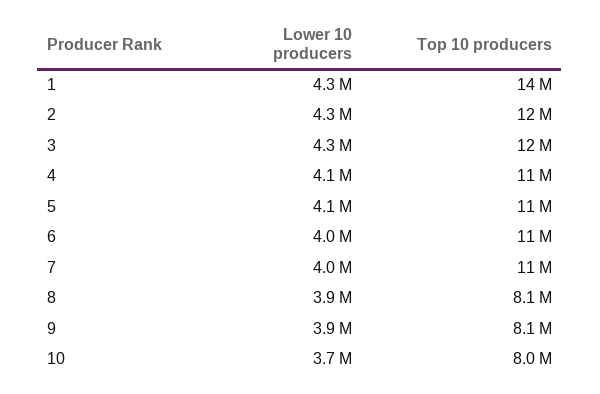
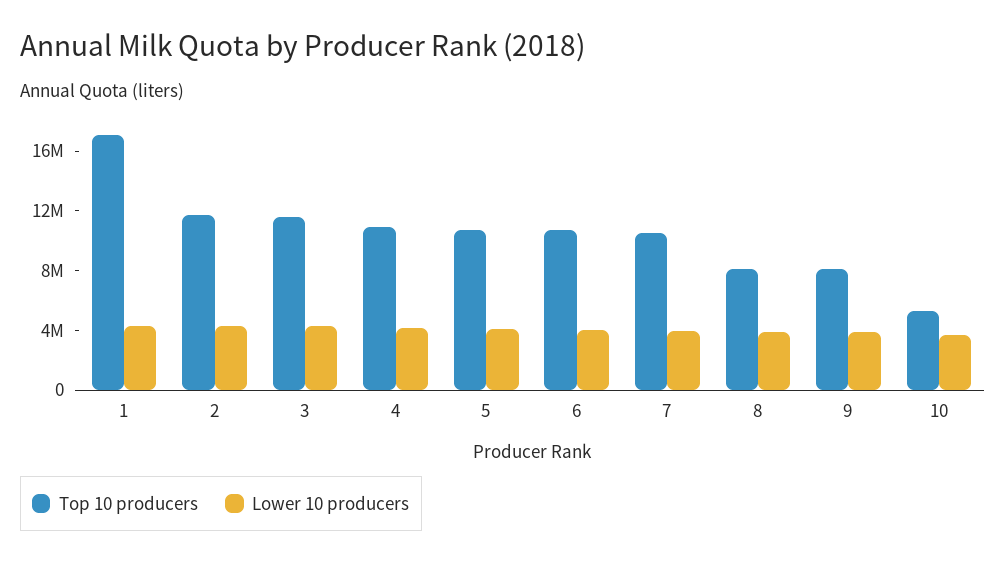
Top 10 producers, 1: 14000000 -> 17000000
Top 10 producers, 10: 8000000 -> 5000000

